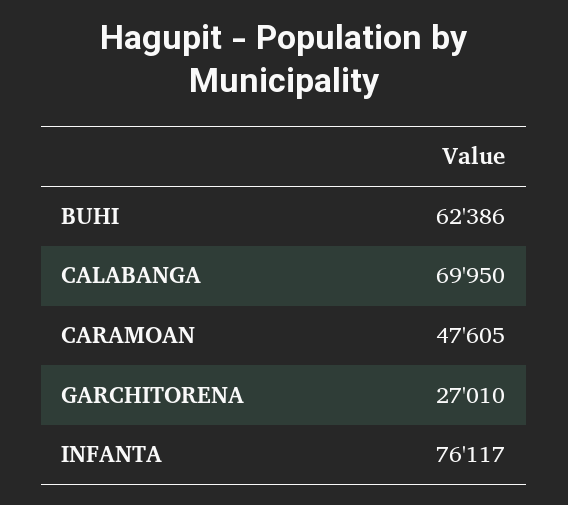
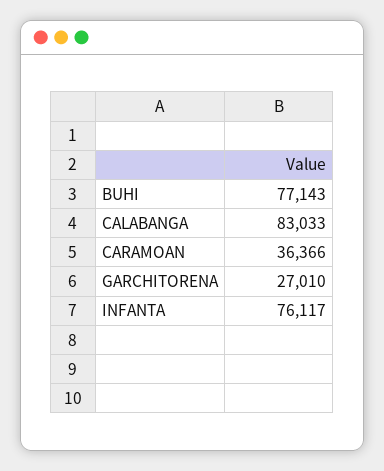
BUHI: 62386 -> 77143
CALABANGA: 69950 -> 83033
CARAMOAN: 47605 -> 36366

